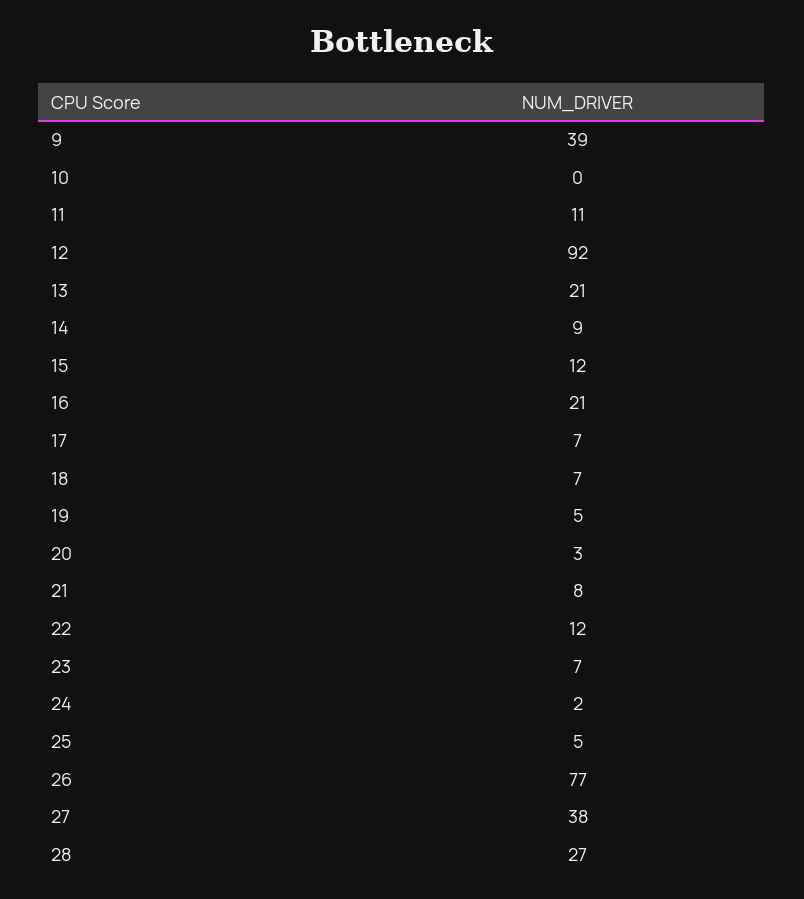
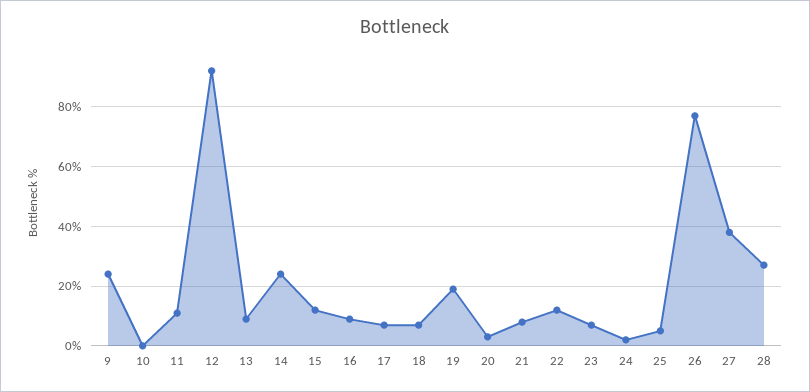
9: 39 -> 25
13: 21 -> 10
14: 9 -> 25
16: 21 -> 10
19: 5 -> 20

